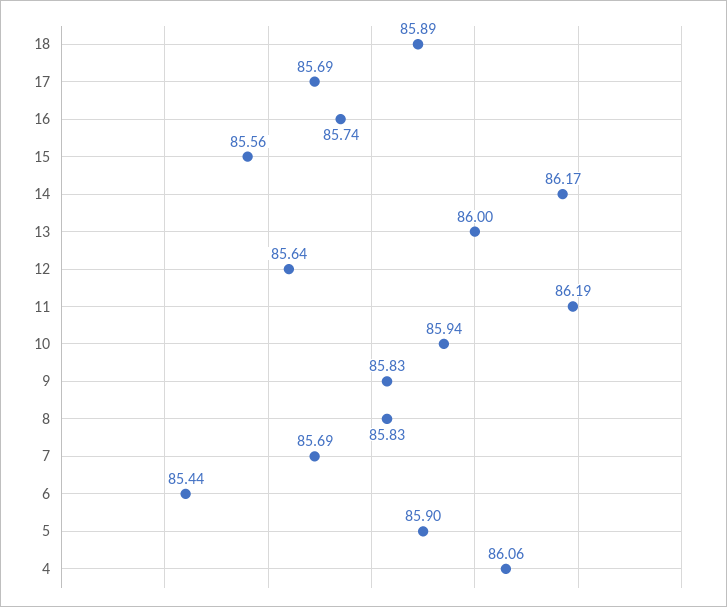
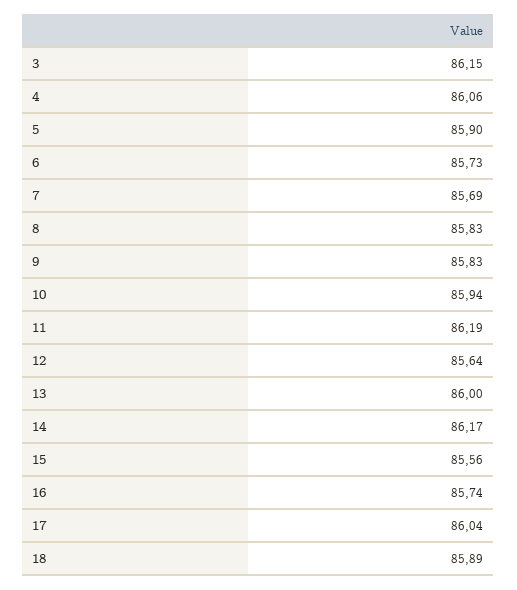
17: 85.69 -> 86.04
6: 85.44 -> 85.73
3: none -> 86.15

